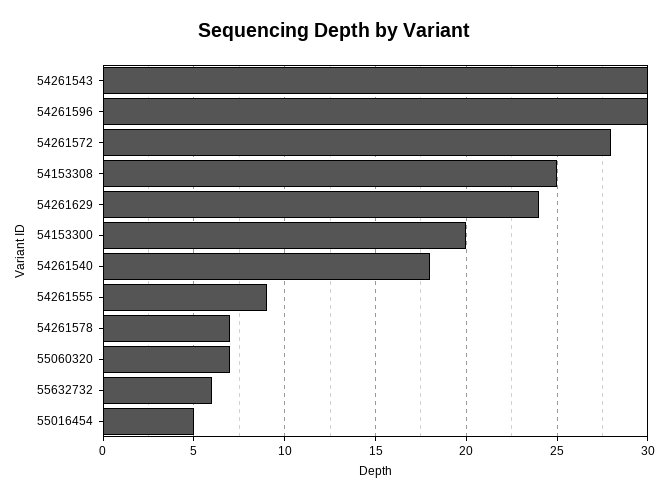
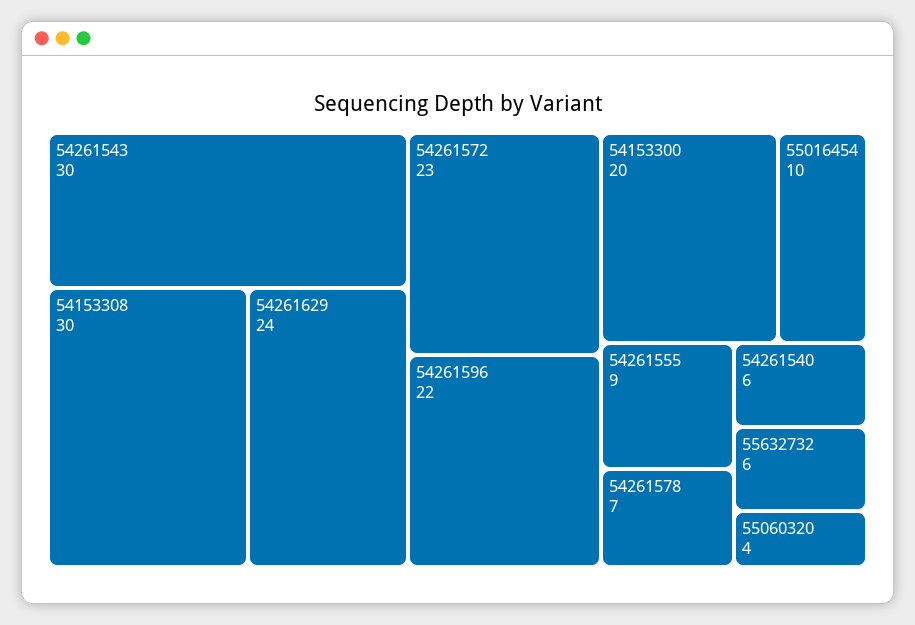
54261596: 30 -> 22
54261572: 28 -> 23
54153308: 25 -> 30
54261540: 18 -> 6
55060320: 7 -> 4
55016454: 5 -> 10

